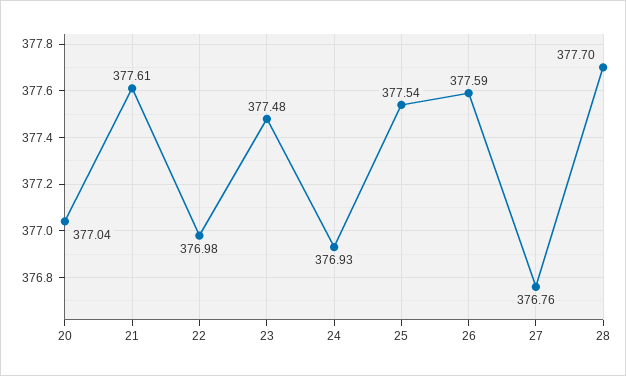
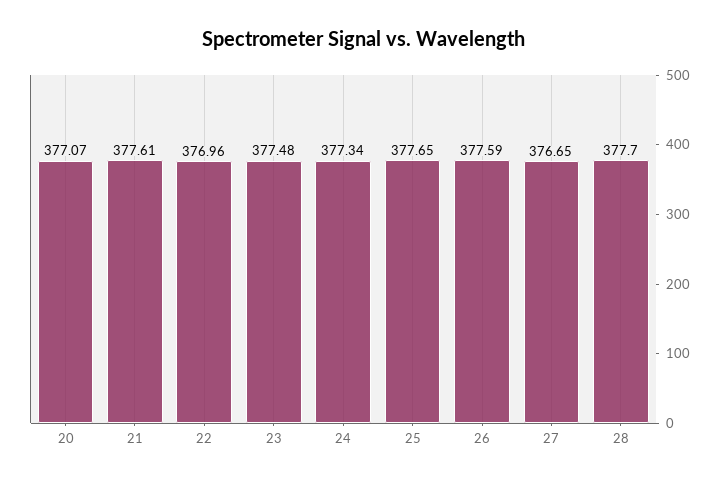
20: 377.04 -> 377.07
22: 376.98 -> 376.96
24: 376.93 -> 377.34
25: 377.54 -> 377.65
27: 376.76 -> 376.65

